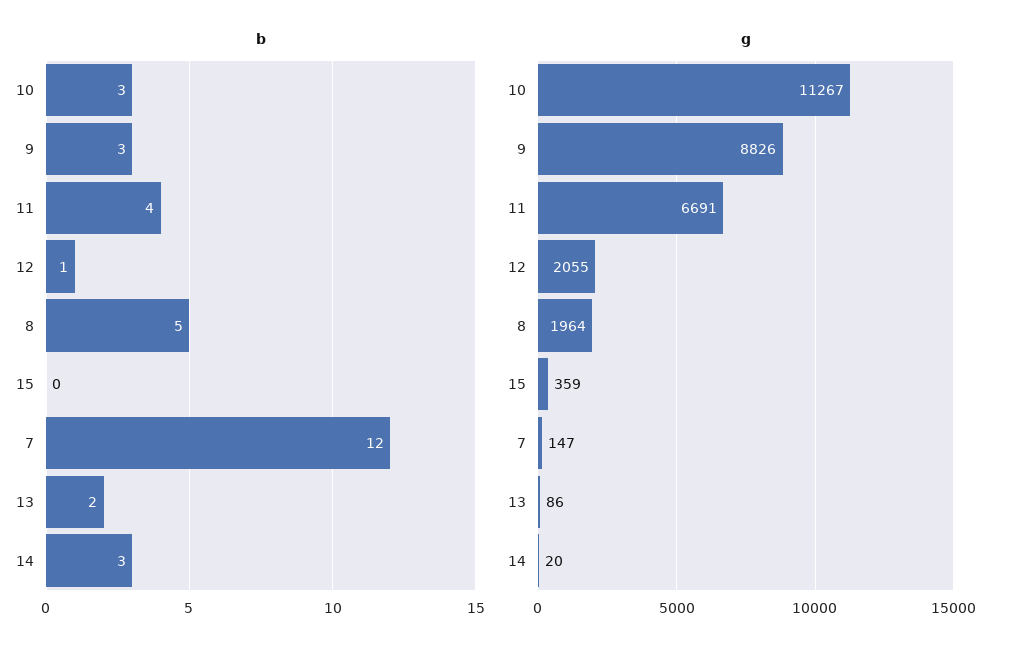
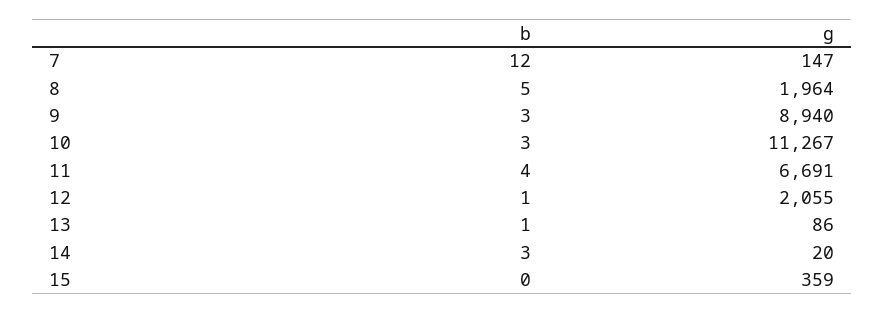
b, 13: 2 -> 1
g, 9: 8826 -> 8940

